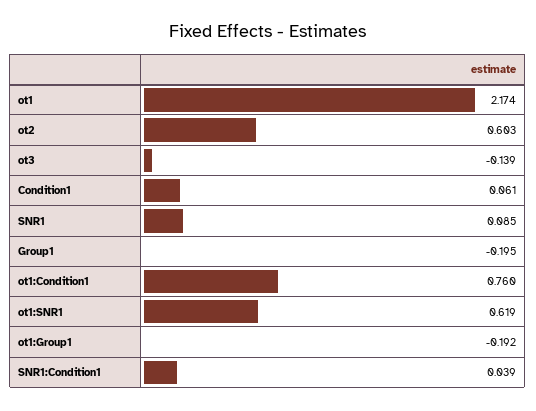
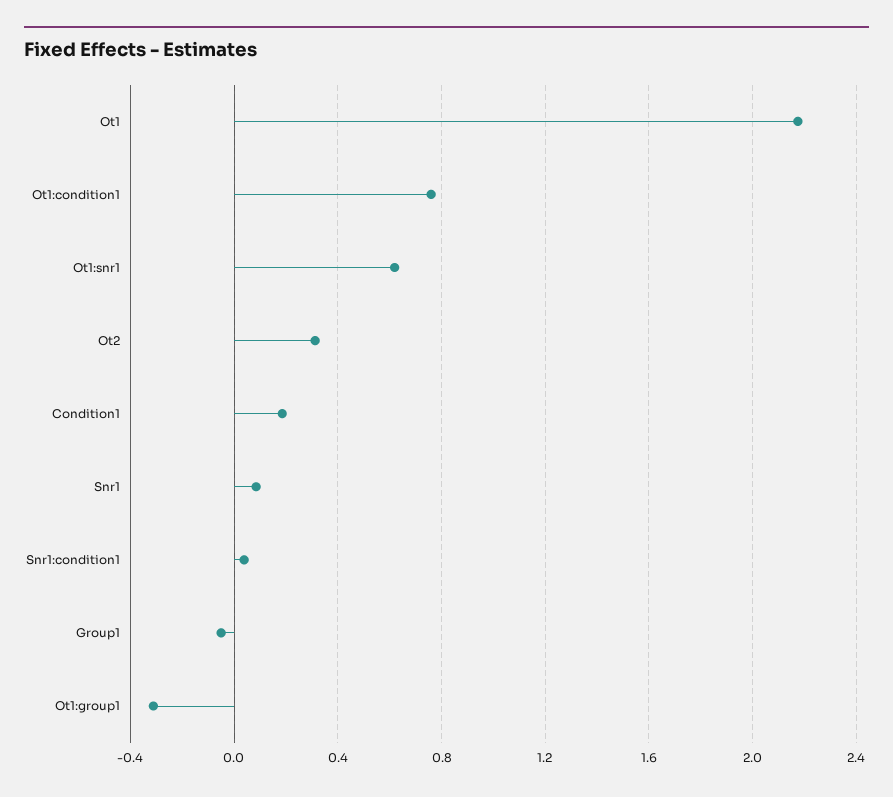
ot2: 0.603 -> 0.3
ot3: -0.139 -> none
Condition1: 0.061 -> 0.2
Group1: -0.195 -> -0.05
ot1:Group1: -0.192 -> -0.3

